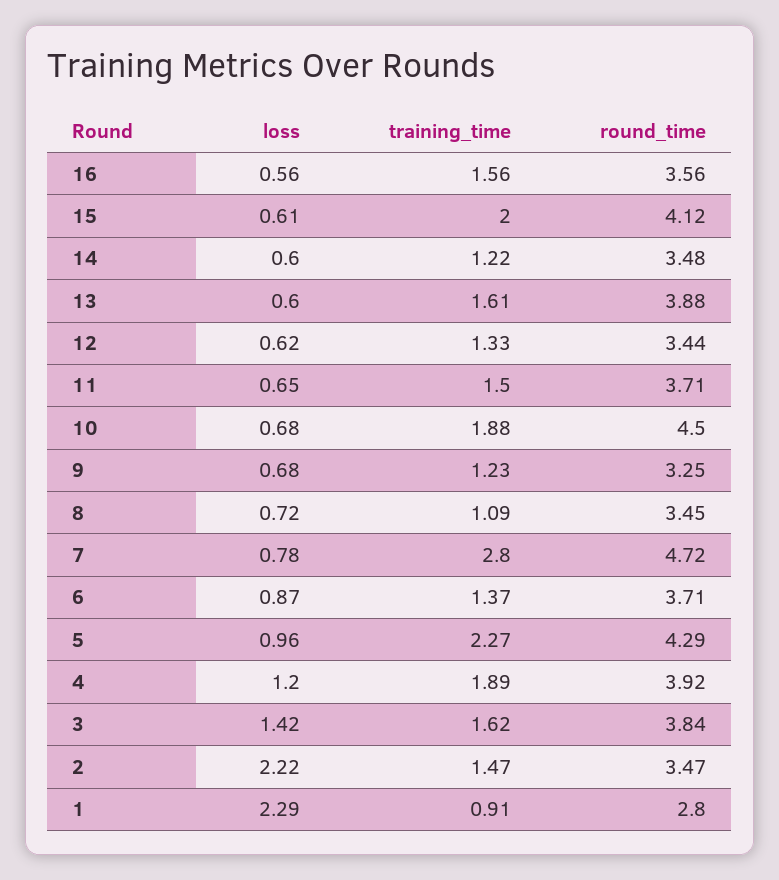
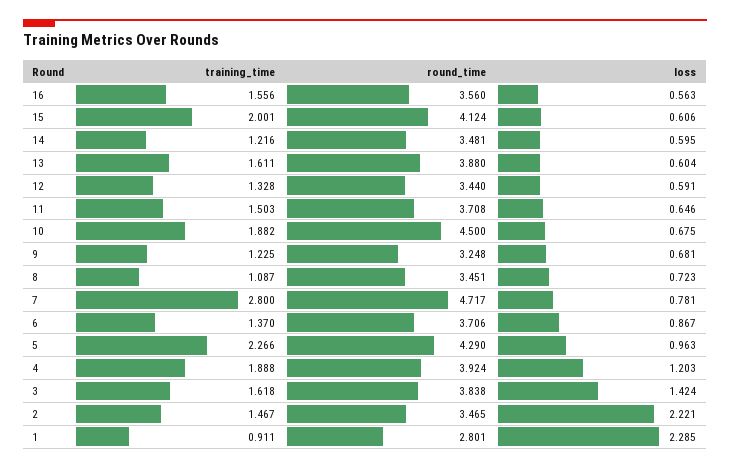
loss, 12: 0.62 -> 0.591

